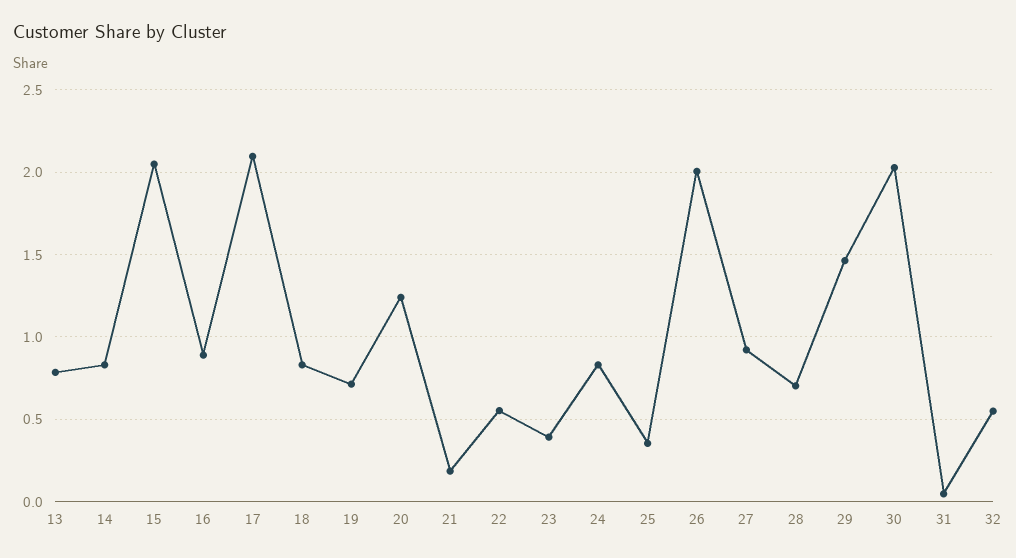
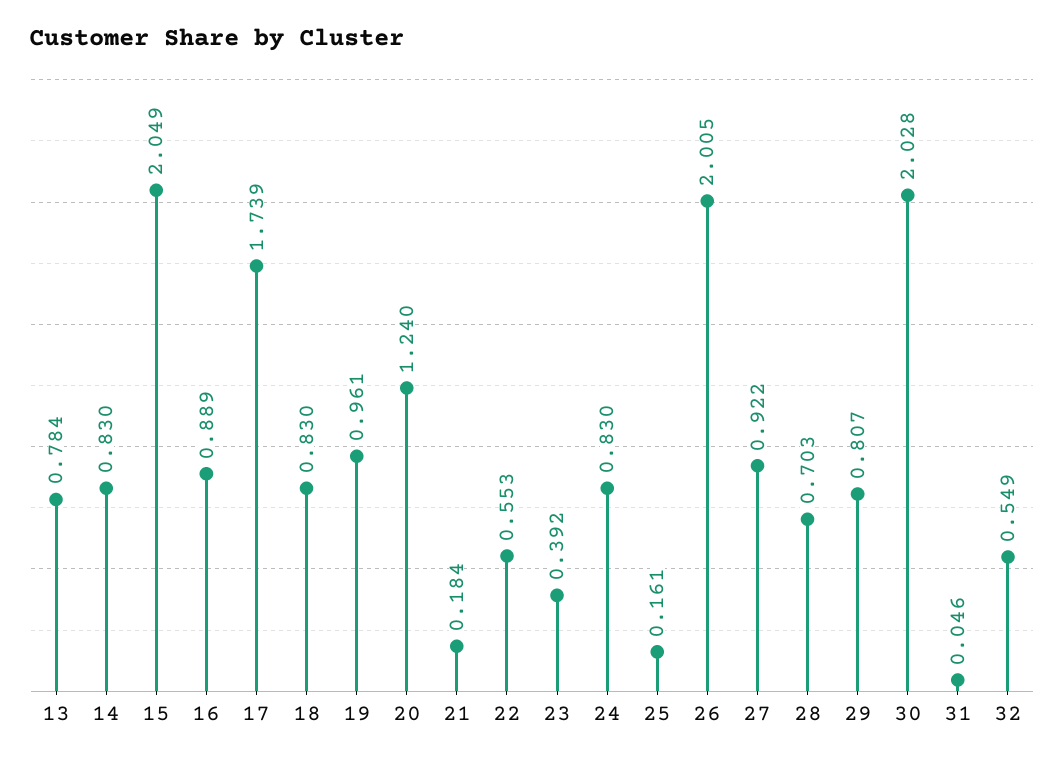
17: 2.1 -> 1.739
19: 0.7 -> 0.961
25: 0.35 -> 0.161
29: 1.45 -> 0.807

